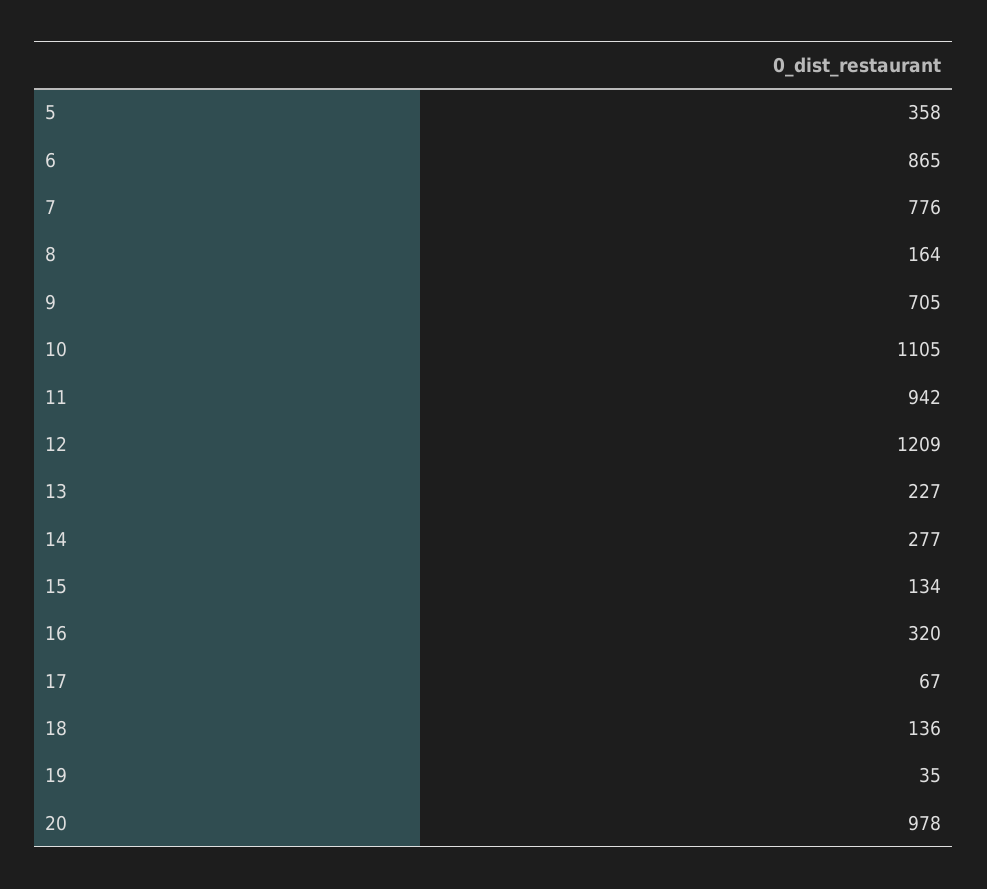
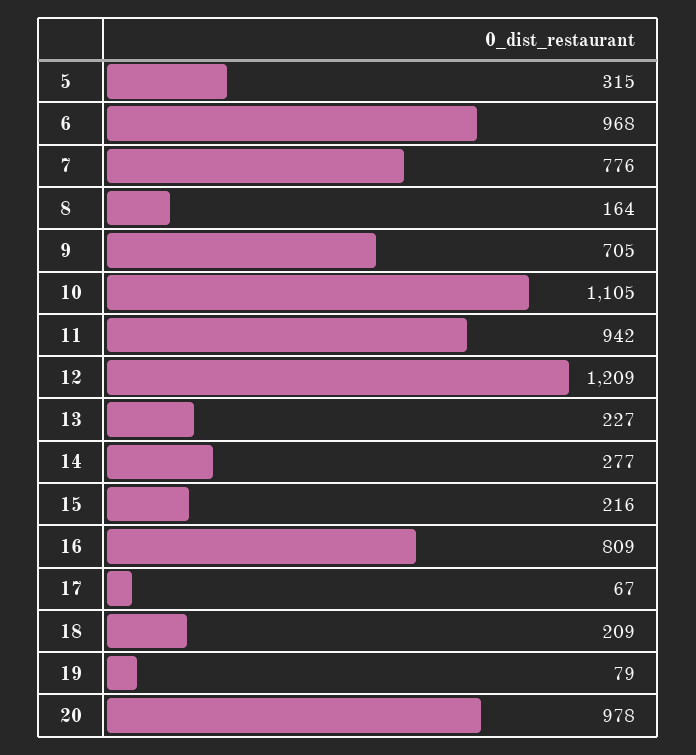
5: 358 -> 315
6: 865 -> 968
15: 134 -> 216
16: 320 -> 809
18: 136 -> 209
19: 35 -> 79

